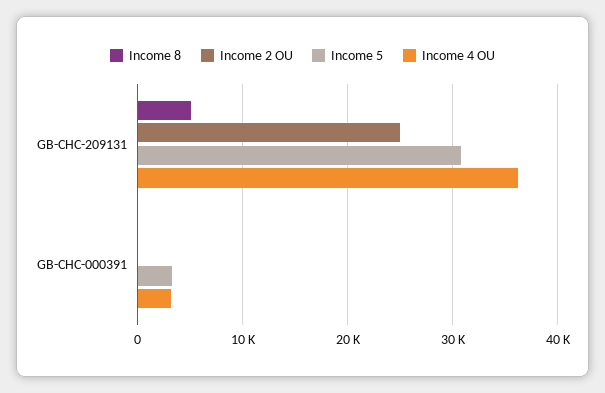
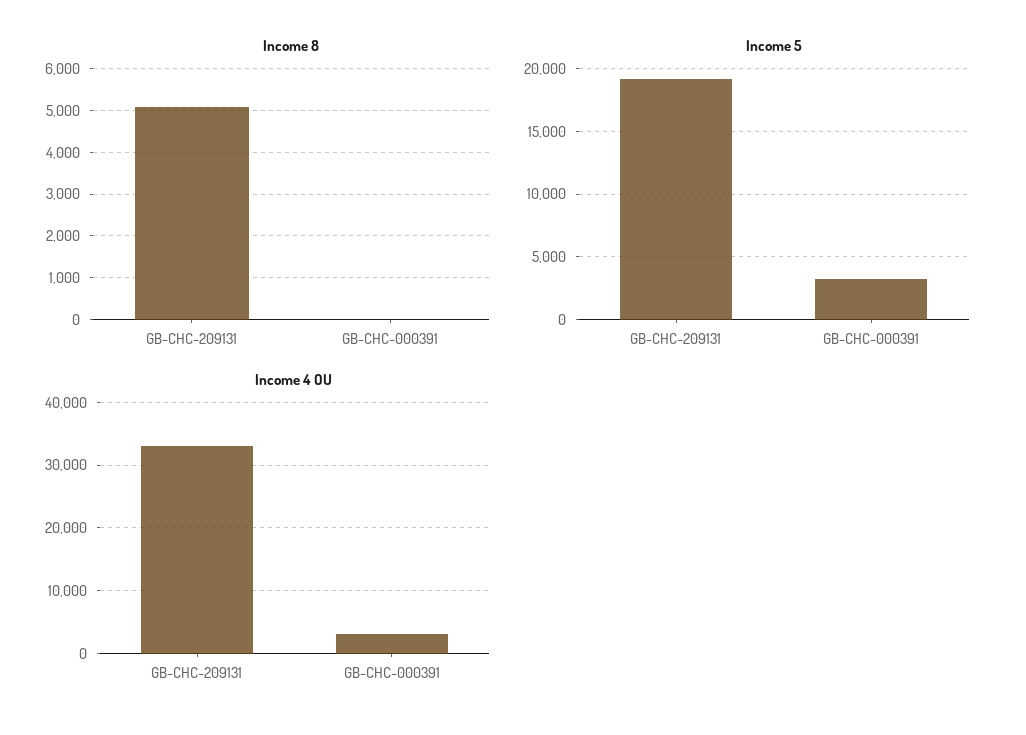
Income 2 OU, GB-CHC-209131: 25000 -> none
Income 5, GB-CHC-209131: 31000 -> 19000
Income 4 OU, GB-CHC-209131: 36000 -> 33000
Income 2 OU, GB-CHC-000391: 0 -> none

